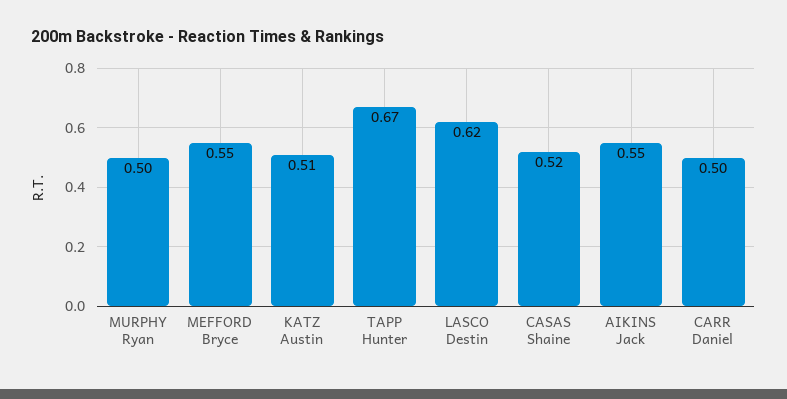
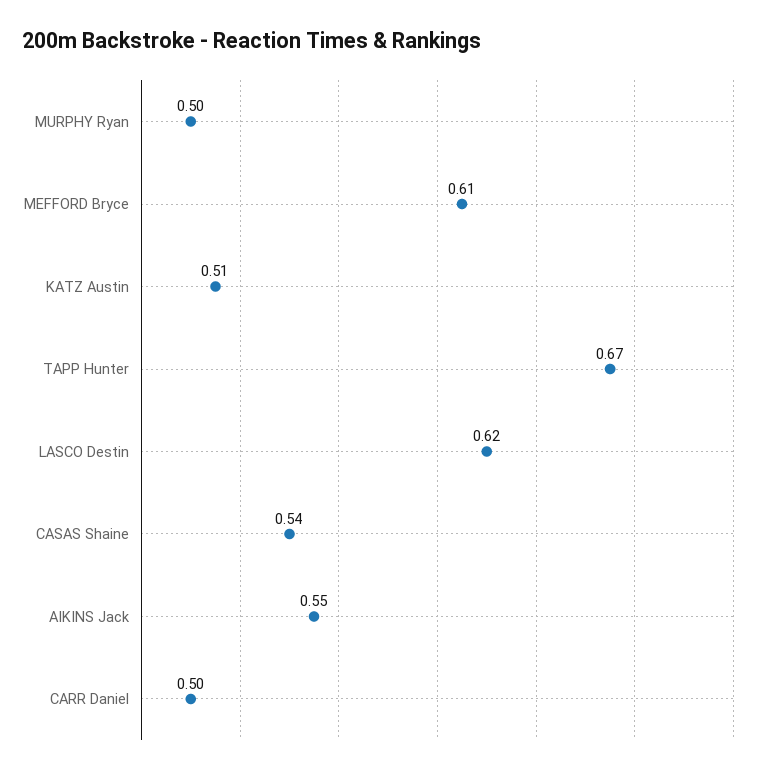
MEFFORD Bryce: 0.55 -> 0.61
CASAS Shaine: 0.52 -> 0.54

